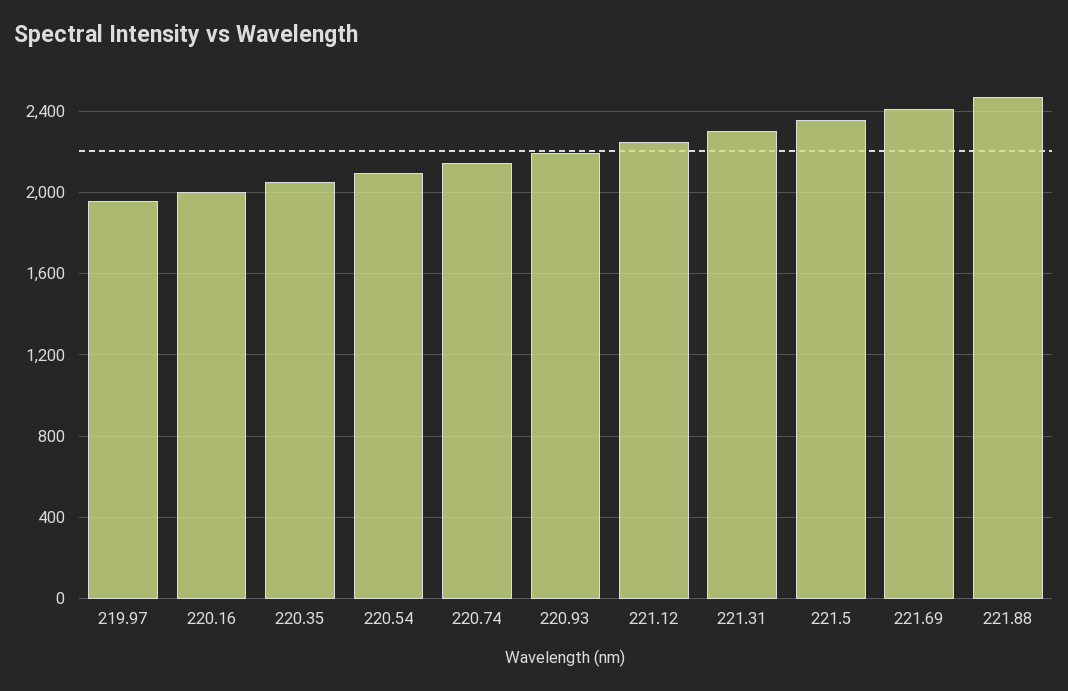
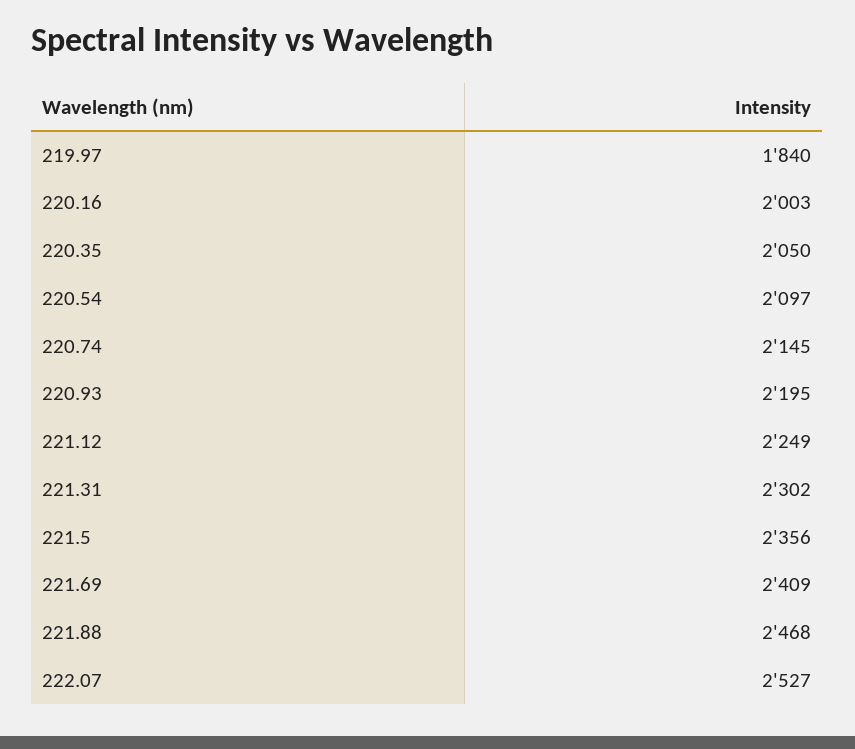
219.97: 1950 -> 1840
222.07: none -> 2527

